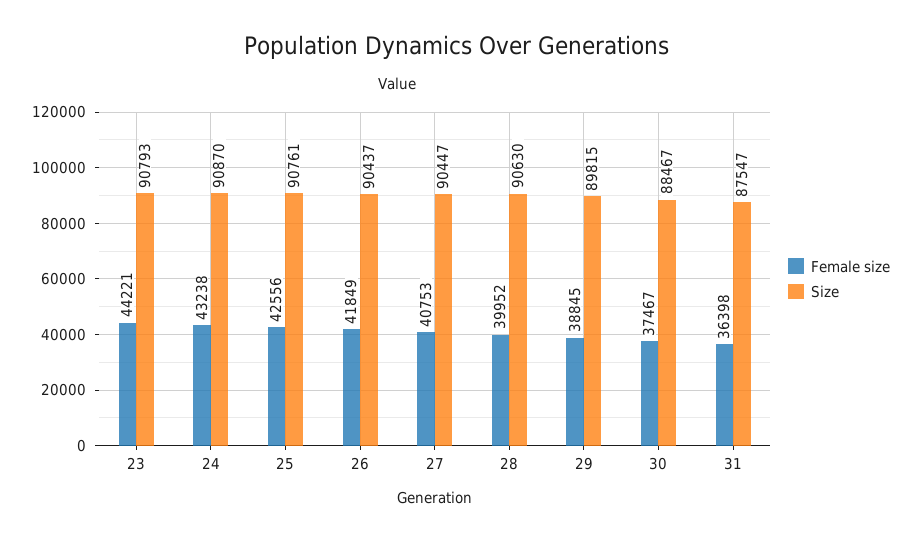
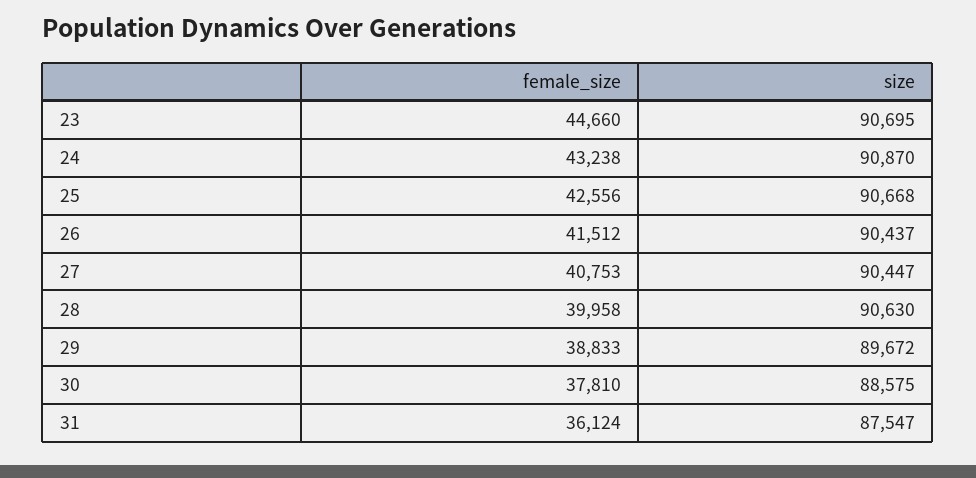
Female size, 23: 44221 -> 44660
Size, 23: 90793 -> 90695
Size, 25: 90761 -> 90668
Female size, 26: 41849 -> 41512
Female size, 28: 39952 -> 39958
Female size, 29: 38845 -> 38833
Size, 29: 89815 -> 89672
Female size, 30: 37467 -> 37810
Size, 30: 88467 -> 88575
Female size, 31: 36398 -> 36124

